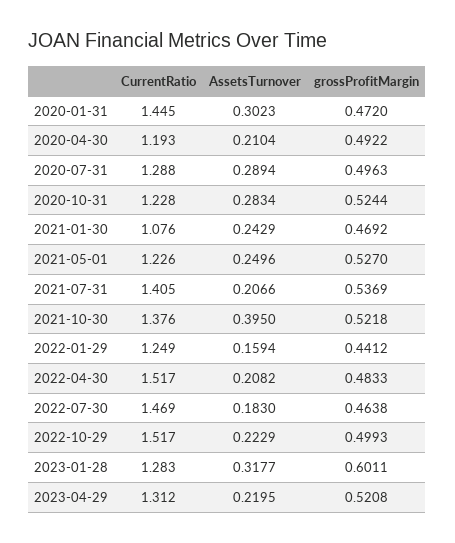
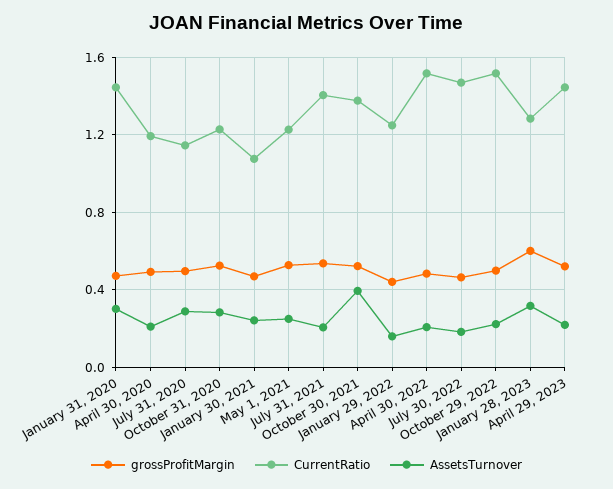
CurrentRatio, 2020-07-31: 1.288 -> 1.15
CurrentRatio, 2023-04-29: 1.312 -> 1.45

